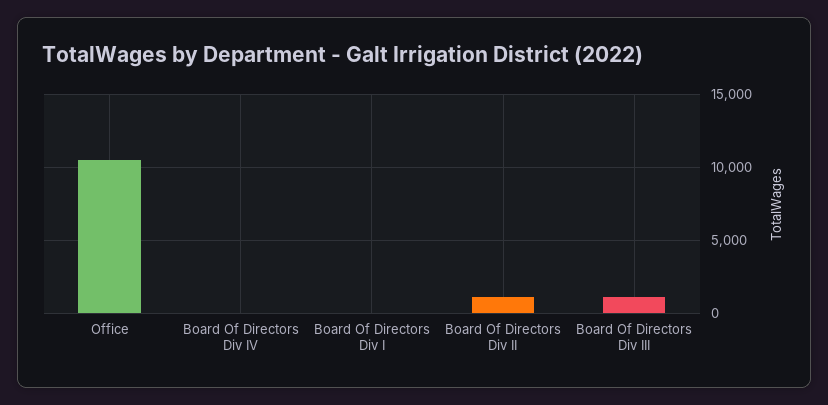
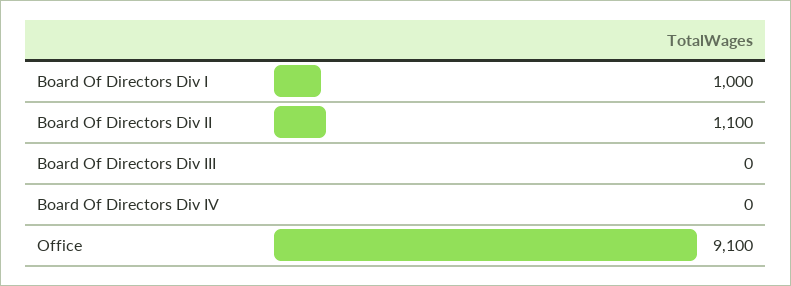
Office: 10500 -> 9100
Board Of Directors Div I: 0 -> 1000
Board Of Directors Div III: 1000 -> 0

